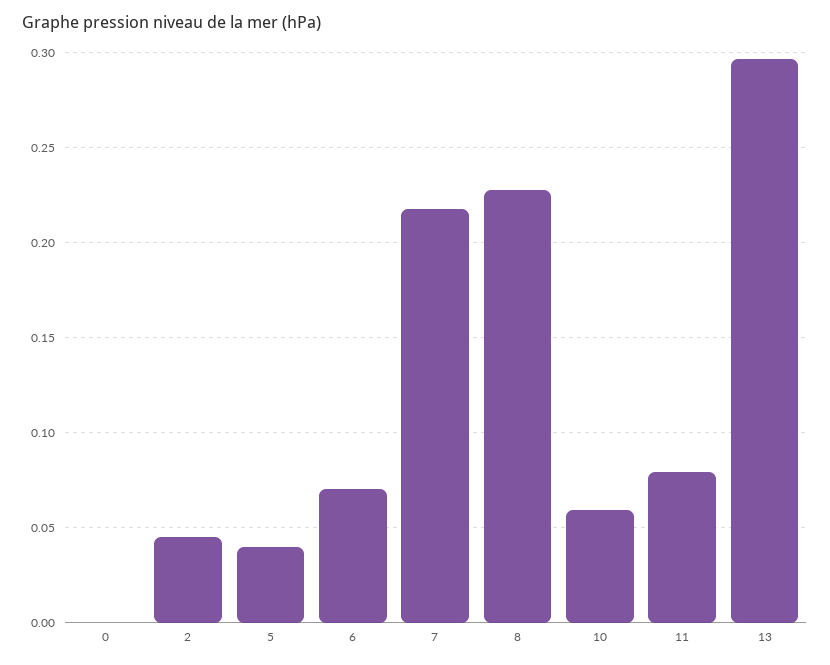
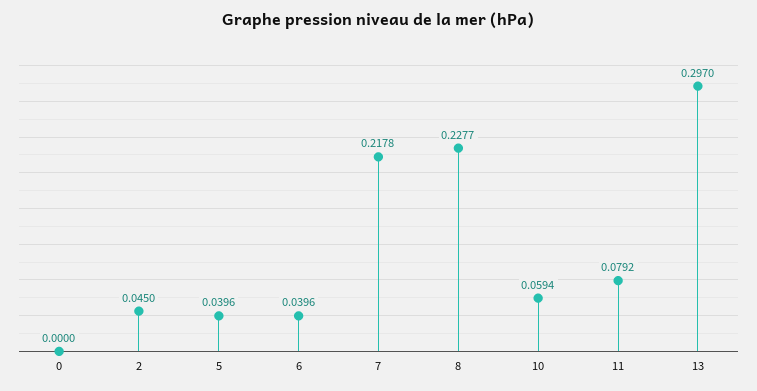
6: 0.07 -> 0.0396

